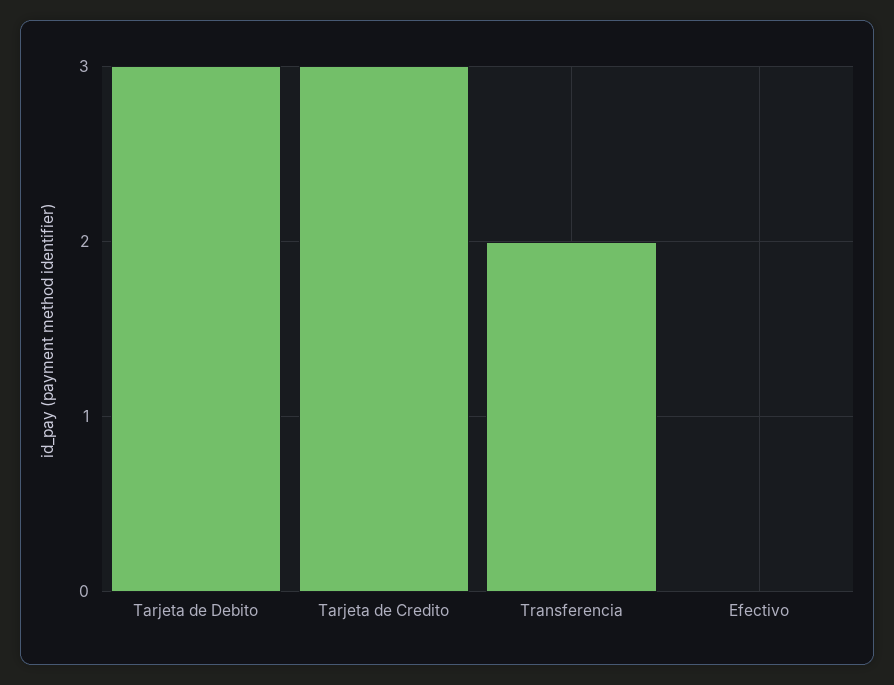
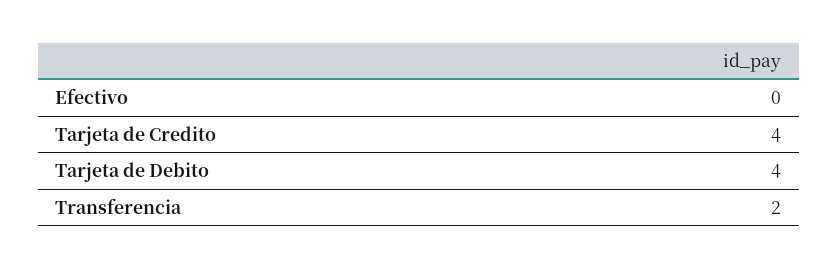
Tarjeta de Debito: 3 -> 4
Tarjeta de Credito: 3 -> 4

